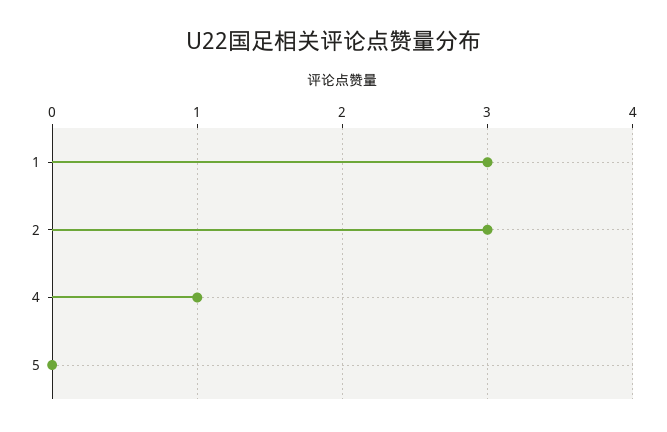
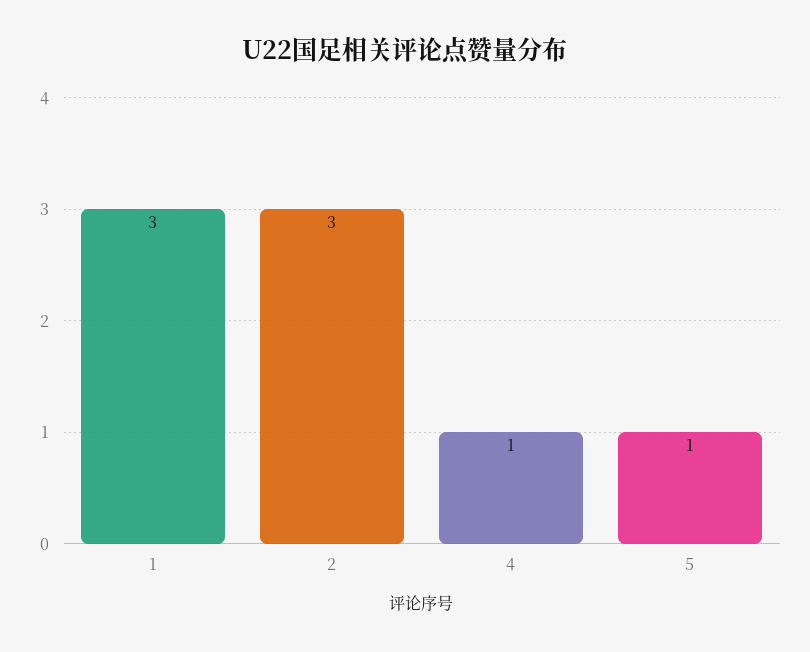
5: 0 -> 1

